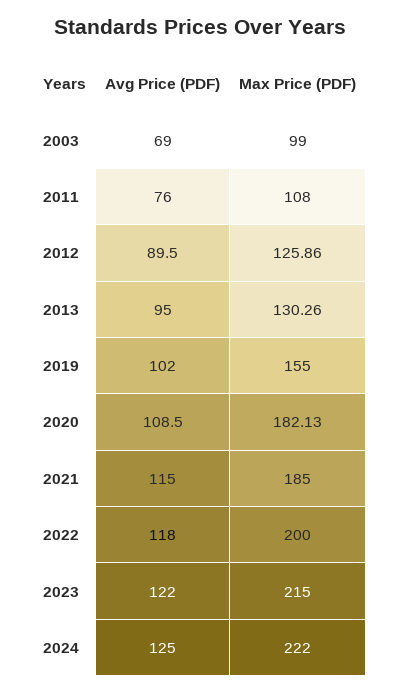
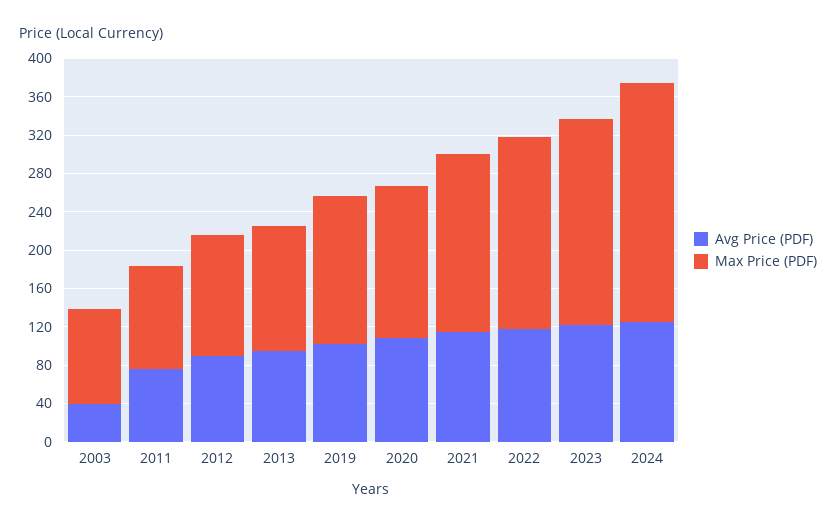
Avg Price (PDF), 2003: 69 -> 40
Max Price (PDF), 2020: 182.13 -> 160
Max Price (PDF), 2024: 222 -> 250

